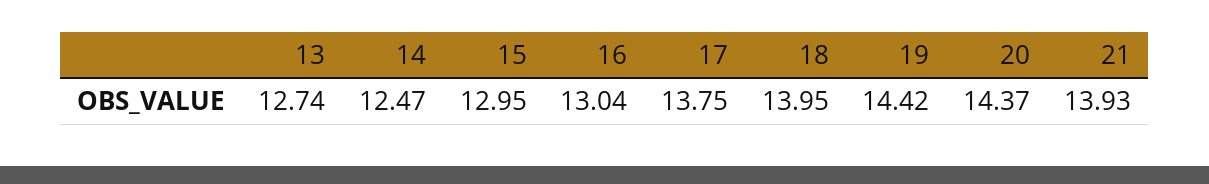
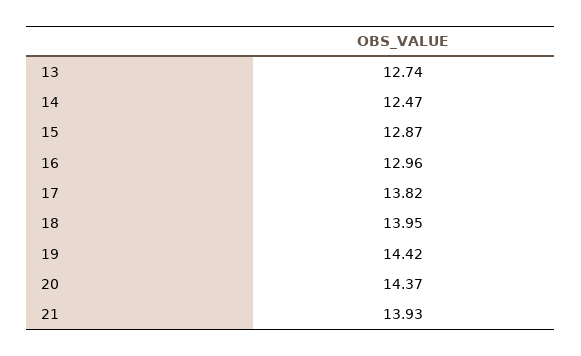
15: 12.95 -> 12.87
16: 13.04 -> 12.96
17: 13.75 -> 13.82

